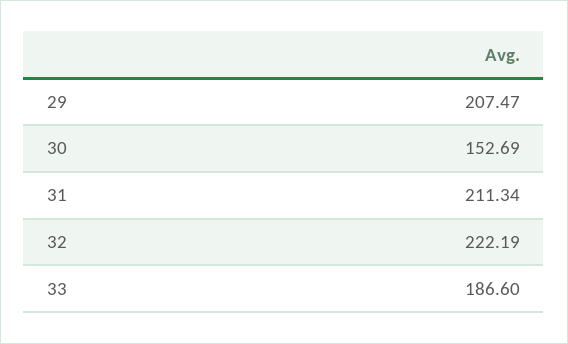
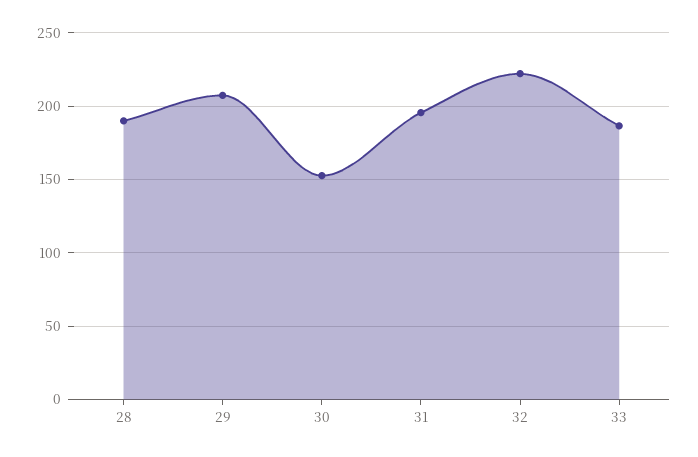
31: 211.34 -> 195
28: none -> 190

